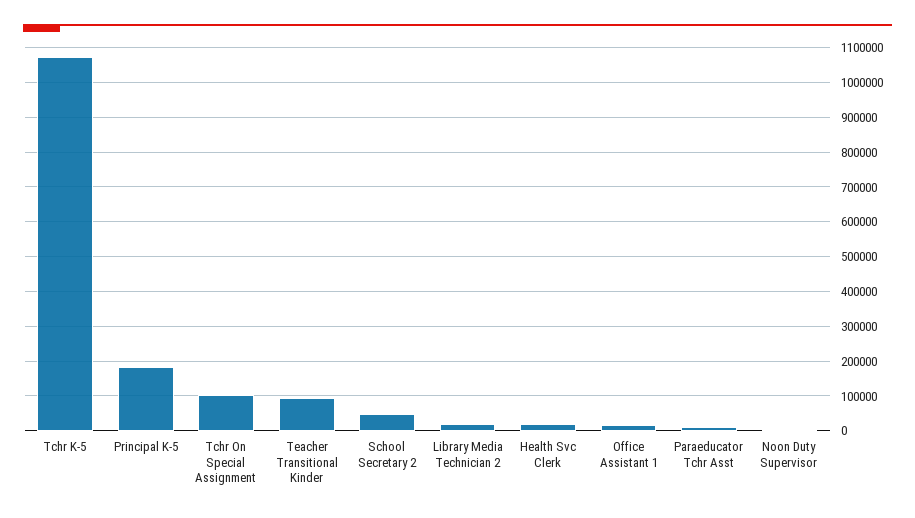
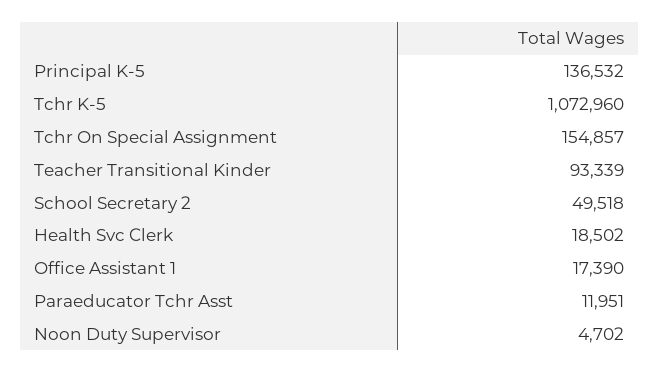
Principal K-5: 180000 -> 136532
Tchr On Special Assignment: 100000 -> 154857
Library Media Technician 2: 20000 -> none

